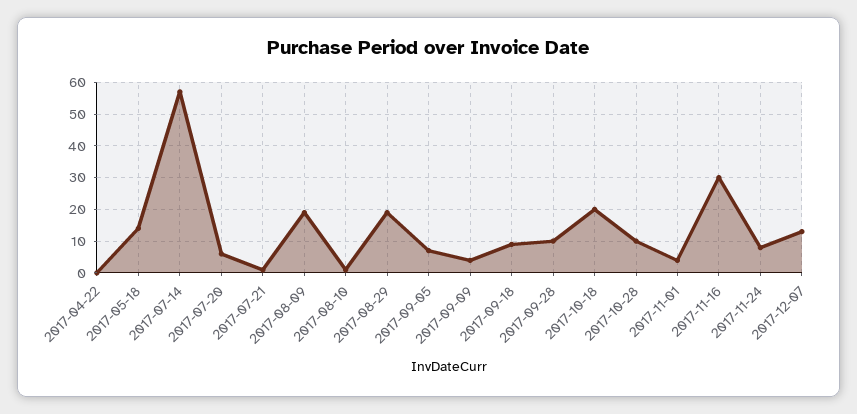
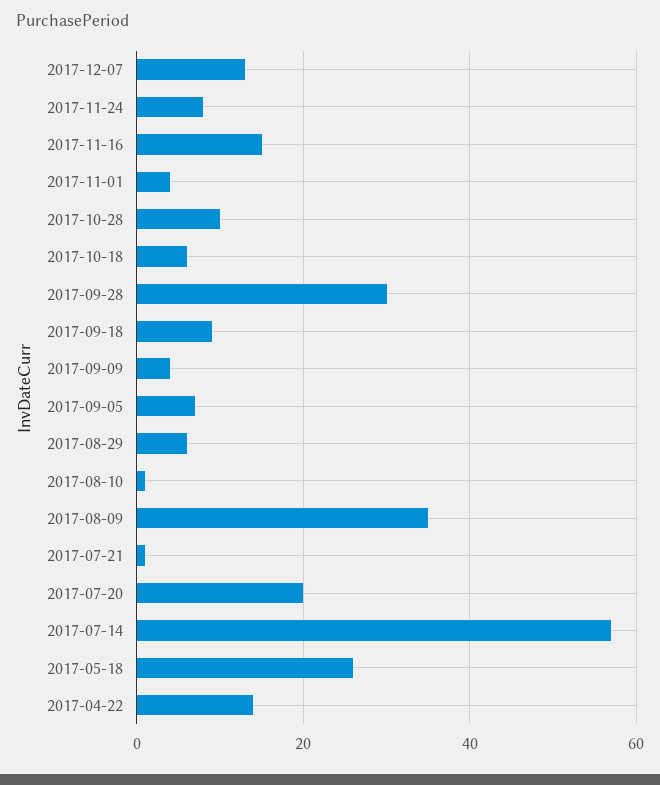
2017-04-22: 0 -> 15
2017-05-18: 15 -> 25
2017-07-20: 5 -> 20
2017-08-09: 20 -> 35
2017-08-29: 20 -> 5
2017-09-28: 10 -> 30
2017-10-18: 20 -> 5
2017-11-16: 30 -> 15

